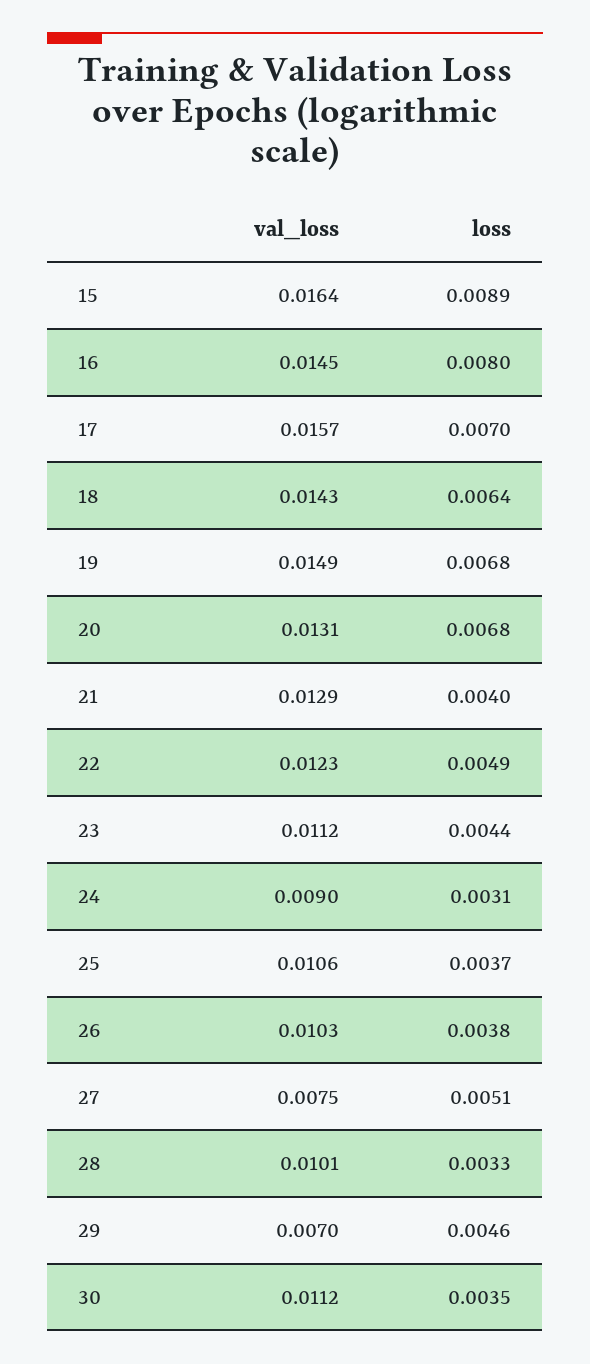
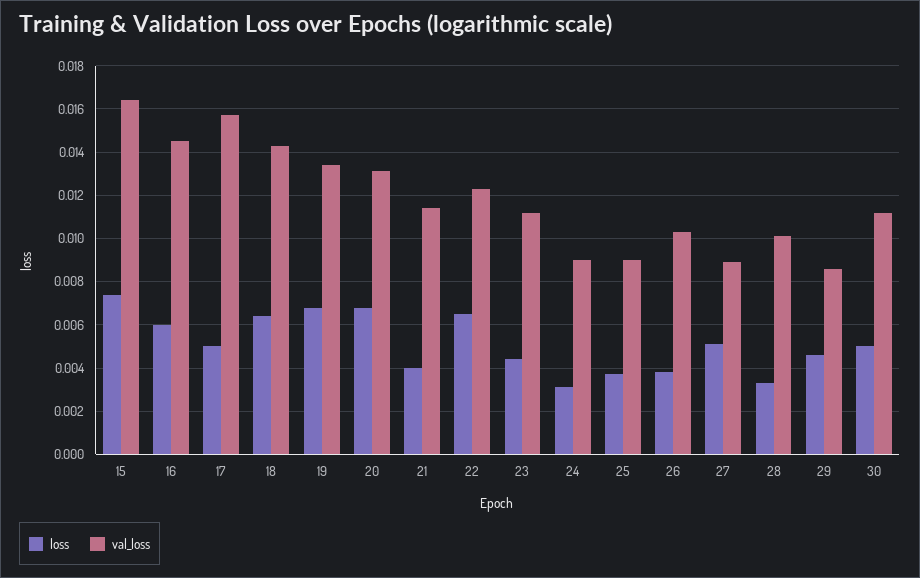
loss, 15: 0.0089 -> 0.0075
loss, 16: 0.008 -> 0.006
loss, 17: 0.007 -> 0.005
val_loss, 19: 0.0149 -> 0.0135
val_loss, 21: 0.0129 -> 0.0115
loss, 22: 0.0049 -> 0.0065
val_loss, 25: 0.0106 -> 0.009
val_loss, 27: 0.0075 -> 0.009
val_loss, 29: 0.007 -> 0.0085
loss, 30: 0.0035 -> 0.005

